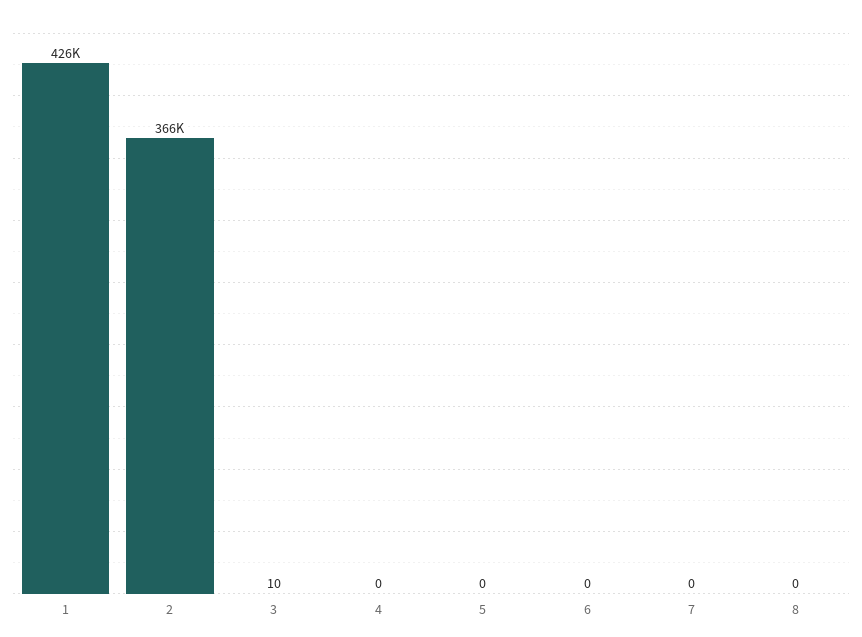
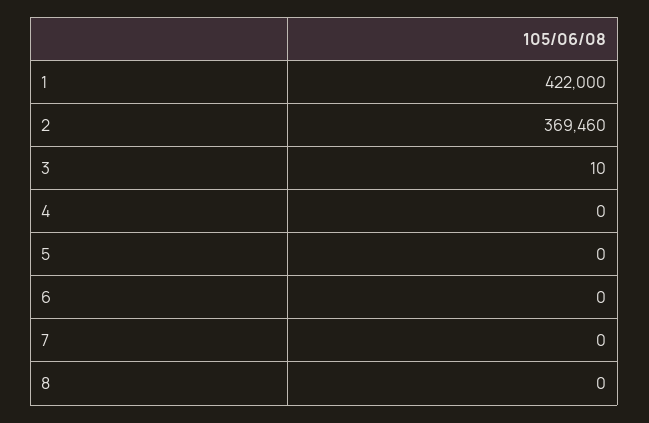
1: 426000 -> 422000
2: 366000 -> 369460

